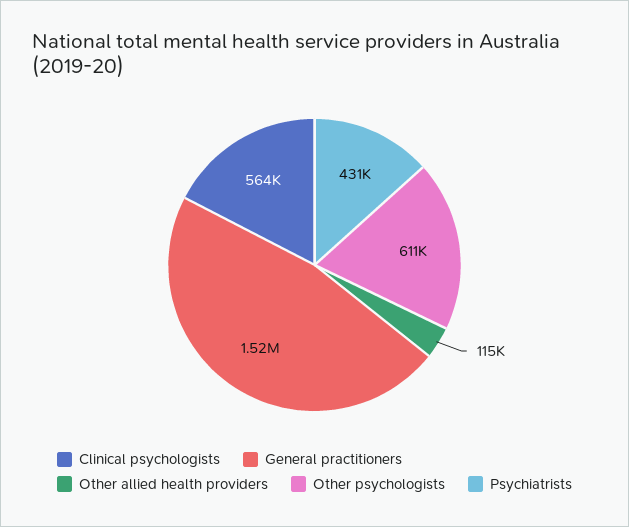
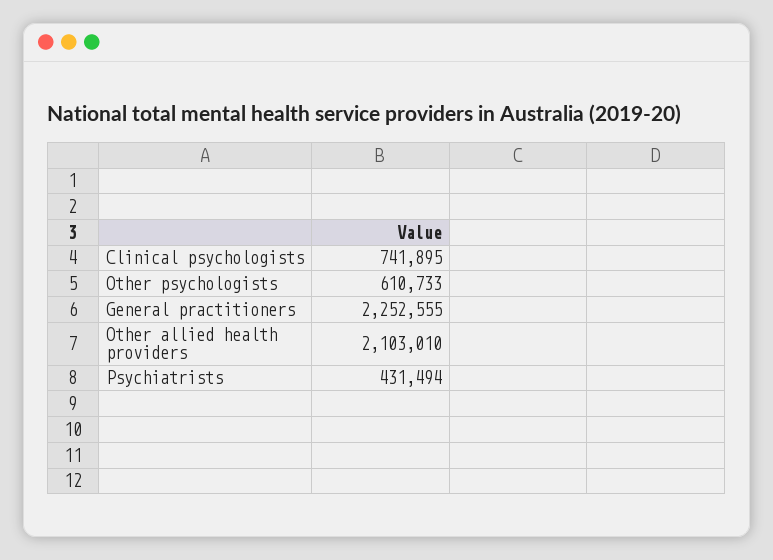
Clinical psychologists: 564000 -> 741895
General practitioners: 1520000 -> 2252555
Other allied health providers: 115000 -> 2103010

